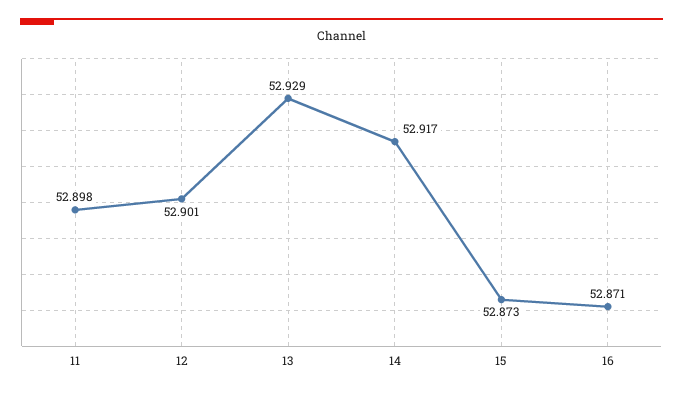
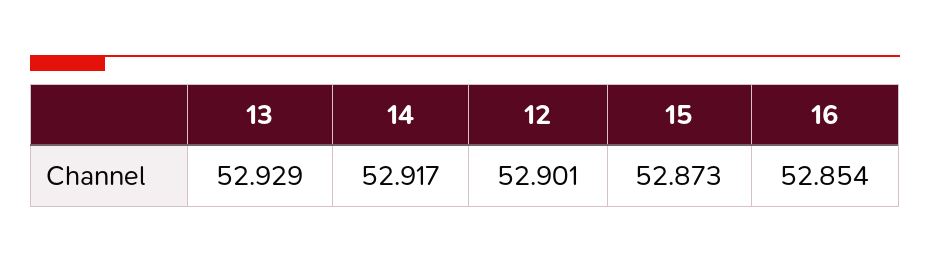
11: 52.898 -> none
16: 52.871 -> 52.854

